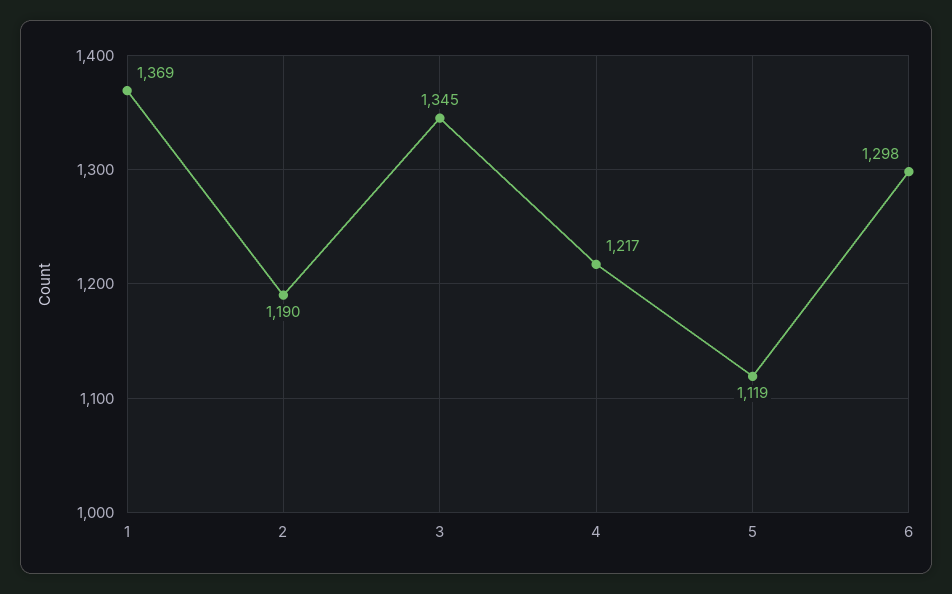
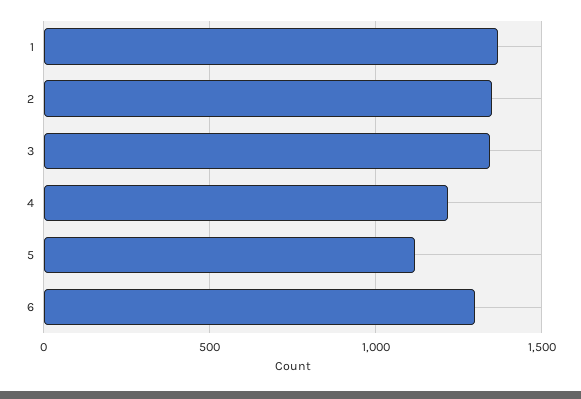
2: 1190 -> 1350

